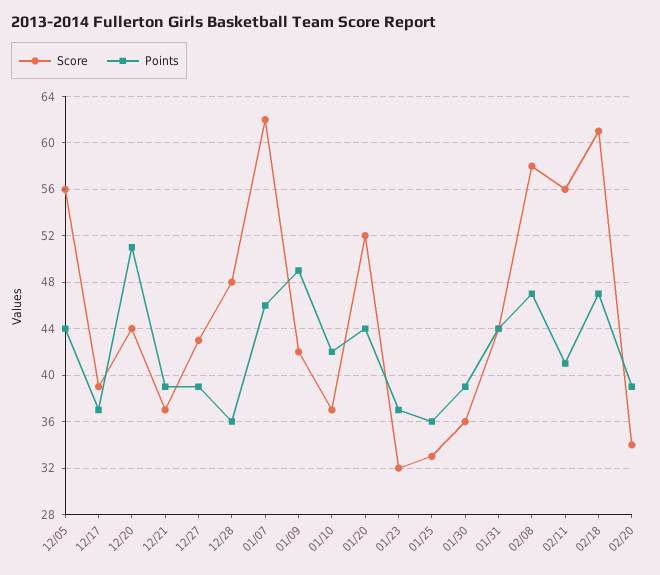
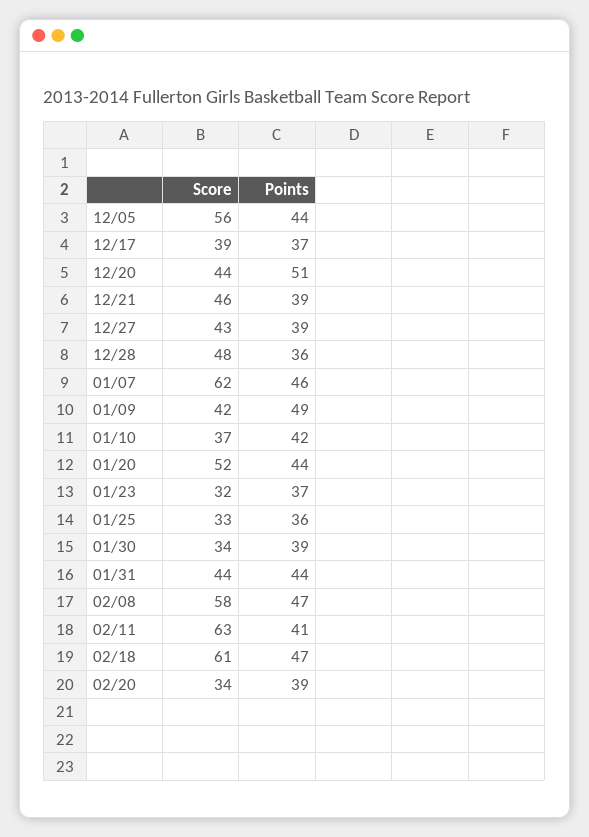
Score, 12/21: 37 -> 46
Score, 01/30: 36 -> 34
Score, 02/11: 56 -> 63

